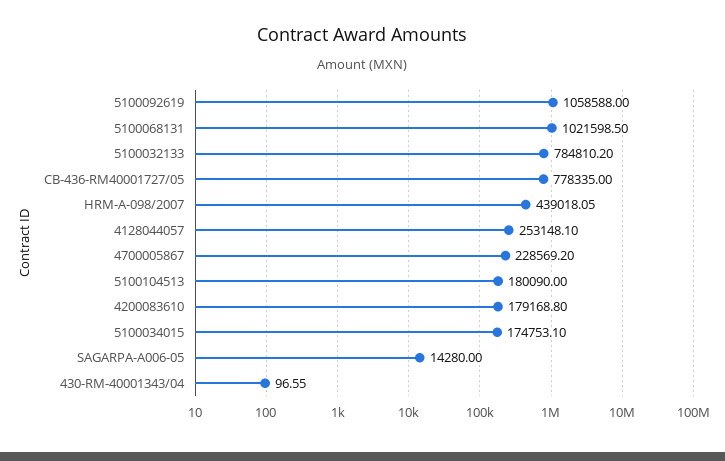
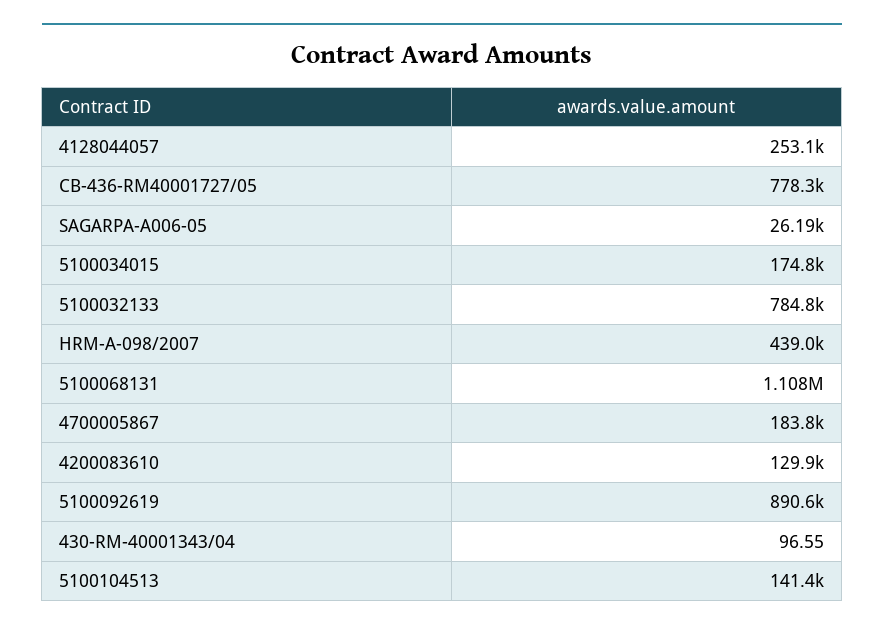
5100092619: 1058588 -> 890600
5100068131: 1021598.5 -> 1108000
4700005867: 228569.2 -> 183800
5100104513: 180090 -> 141400
4200083610: 179168.8 -> 129900
SAGARPA-A006-05: 14280 -> 26190

